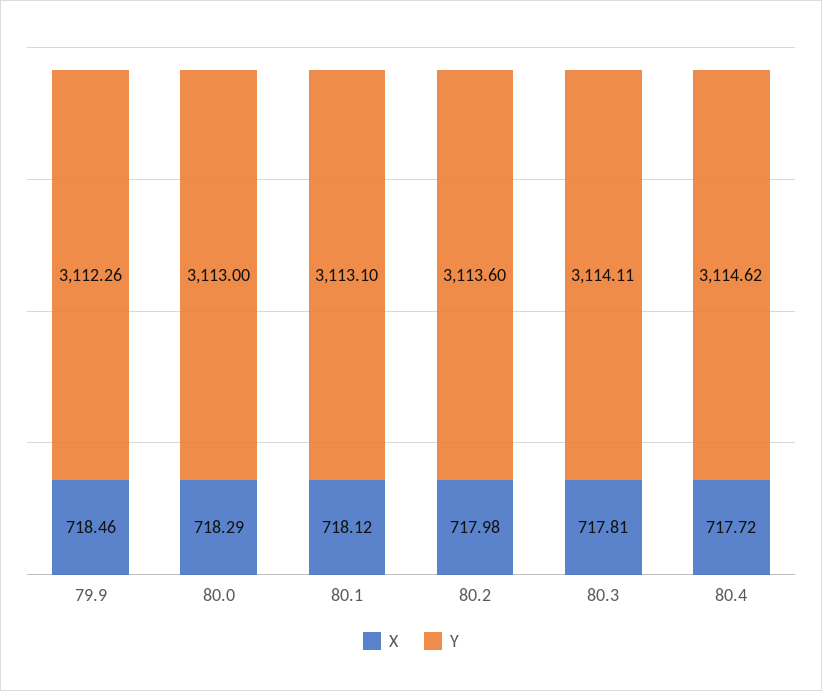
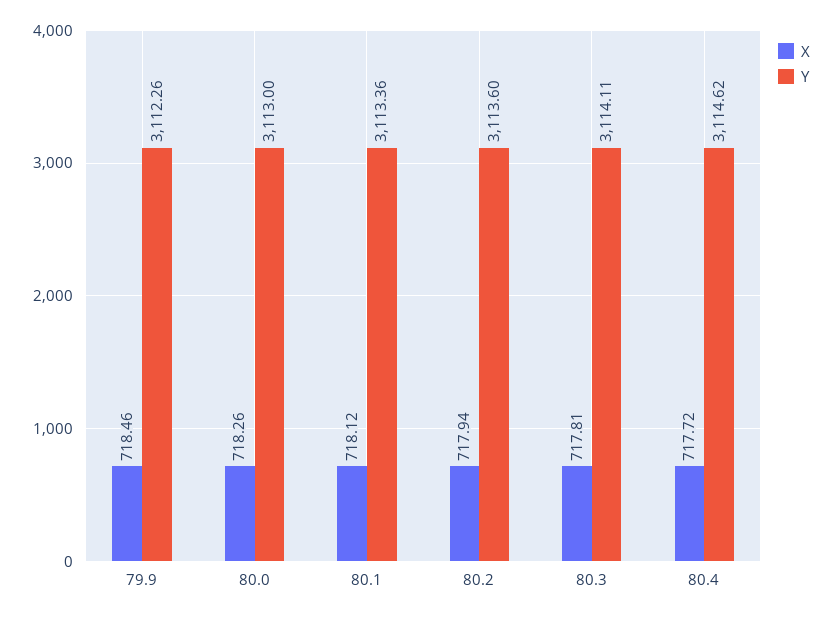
X, 80.0: 718.29 -> 718.26
Y, 80.1: 3113.1 -> 3113.36
X, 80.2: 717.98 -> 717.94

